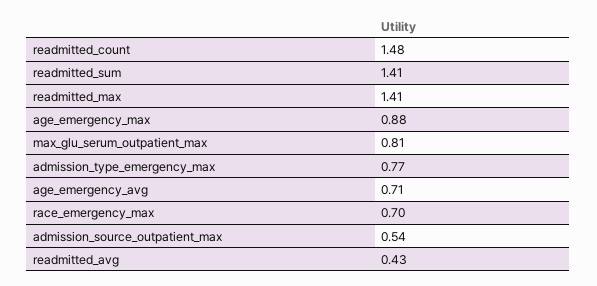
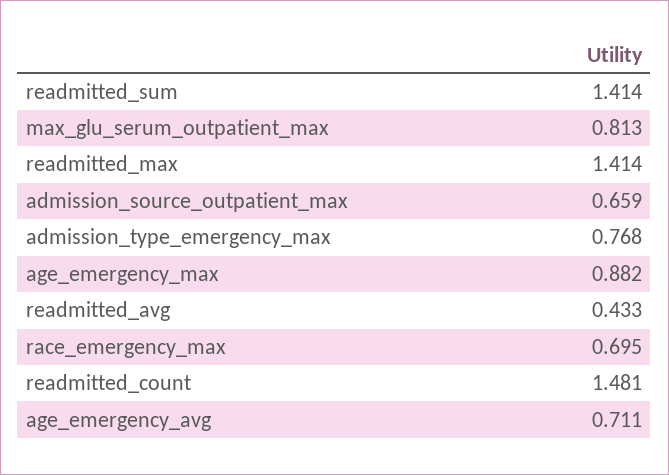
admission_source_outpatient_max: 0.54 -> 0.659

